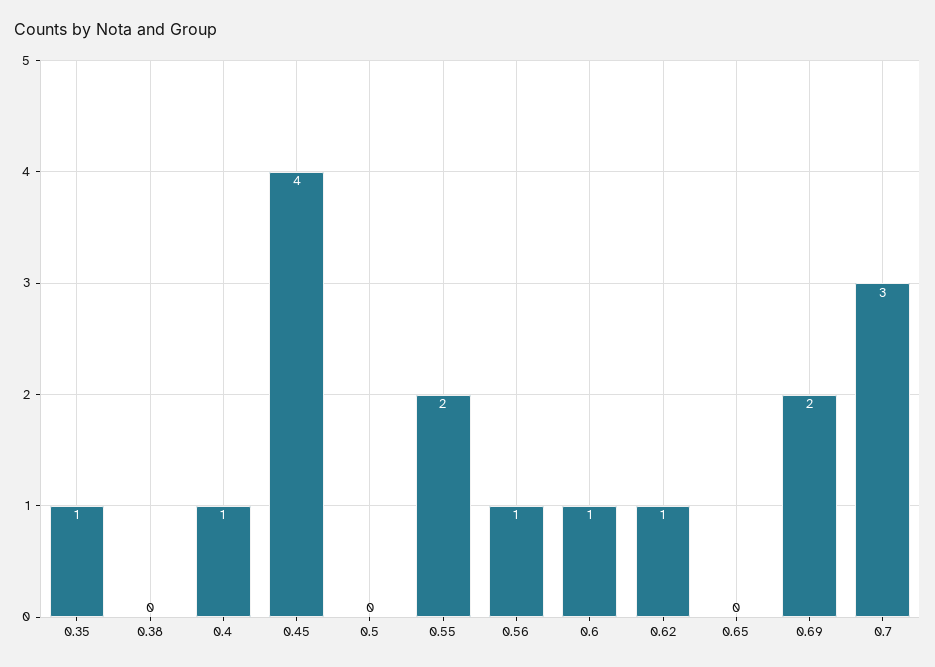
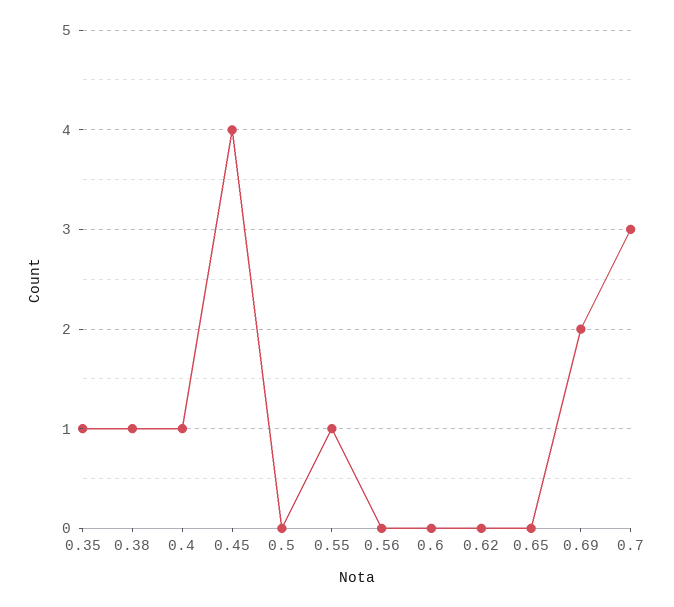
0.38: 0 -> 1
0.55: 2 -> 1
0.56: 1 -> 0
0.6: 1 -> 0
0.62: 1 -> 0

